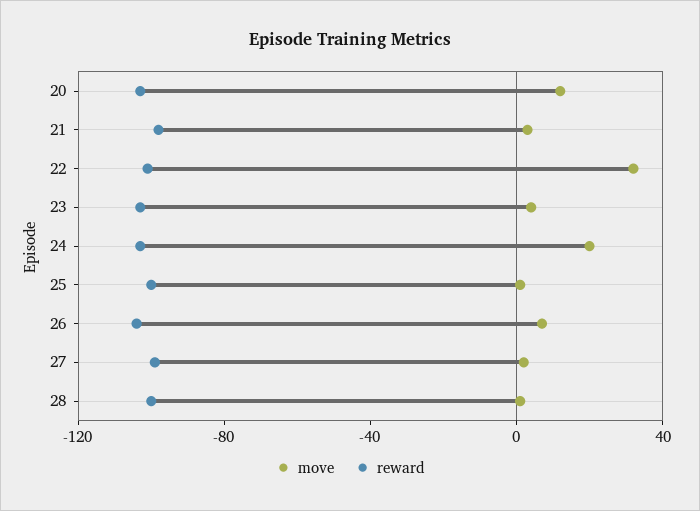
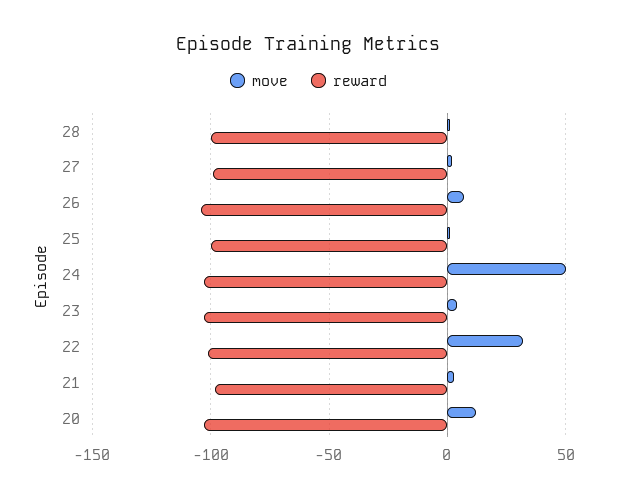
move, 24: 20 -> 50

